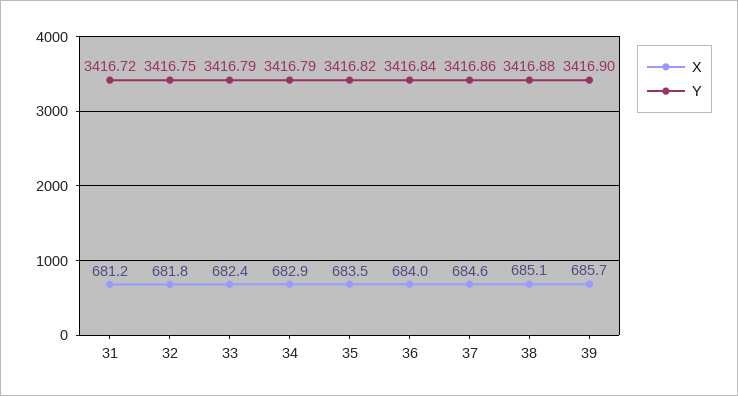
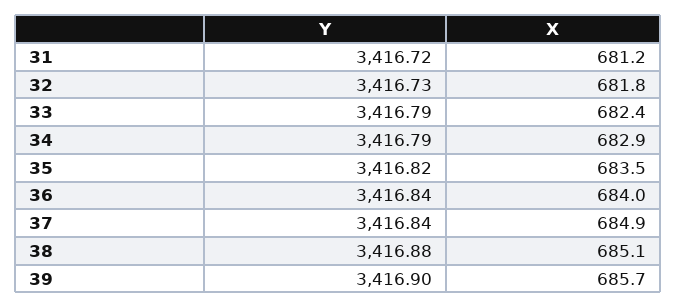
Y, 32: 3416.75 -> 3416.73
X, 37: 684.6 -> 684.9
Y, 37: 3416.86 -> 3416.84

